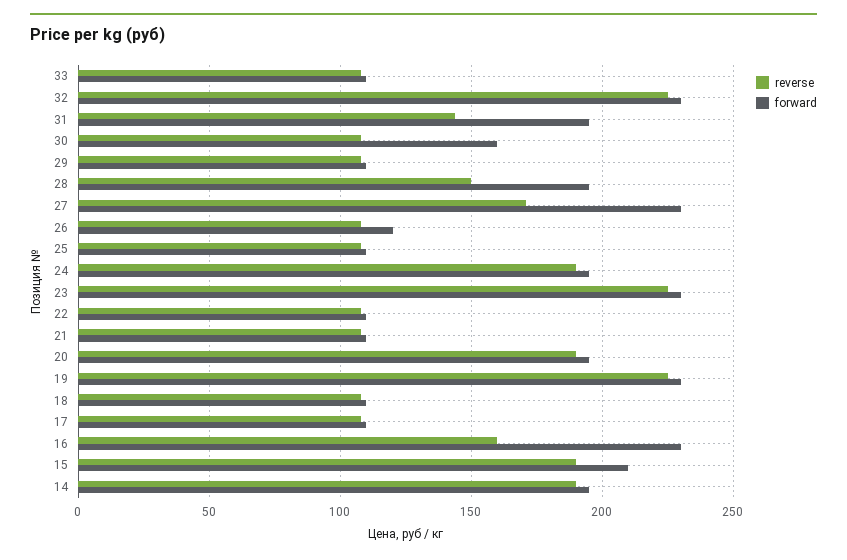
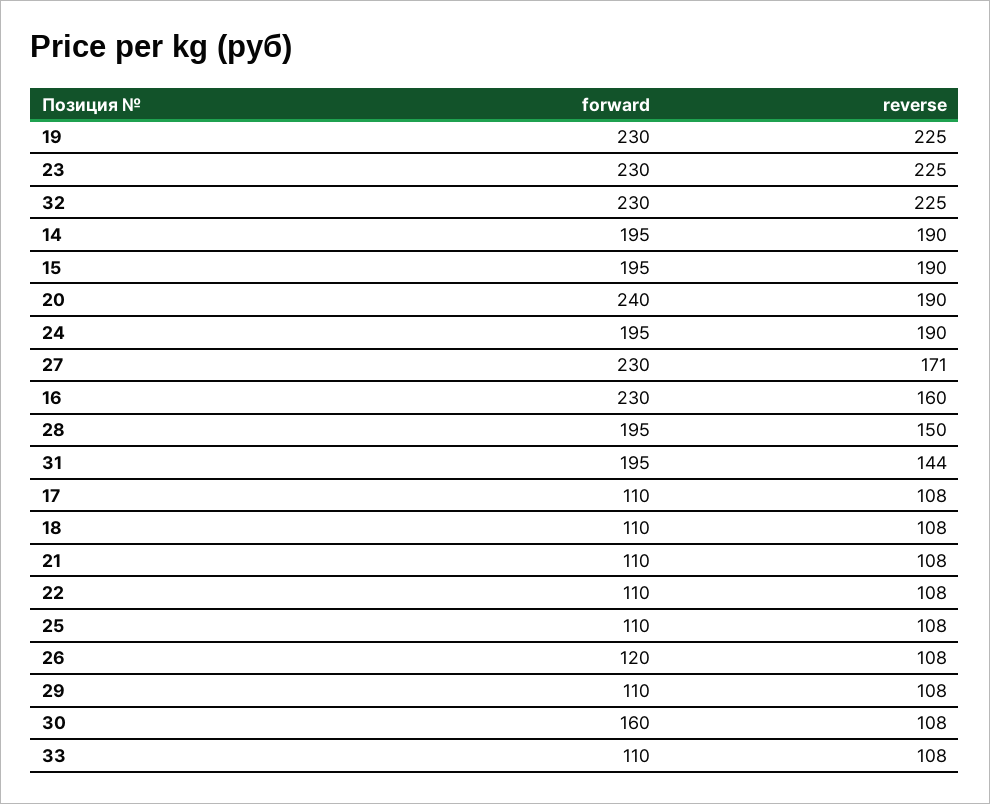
forward, 20: 195 -> 240
forward, 15: 210 -> 195

